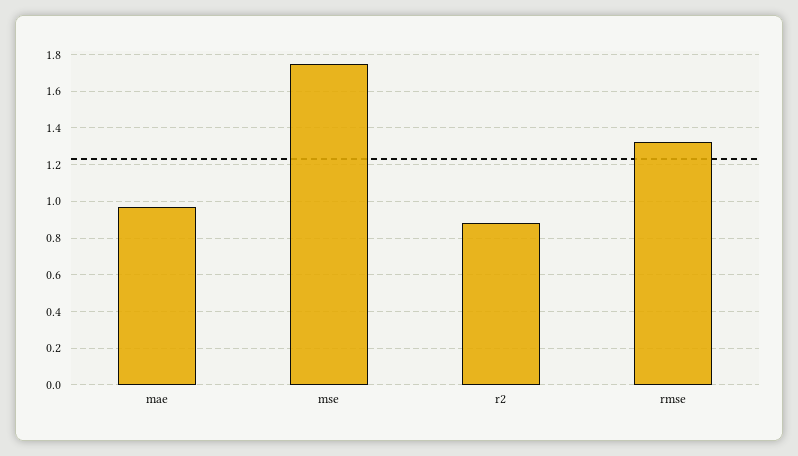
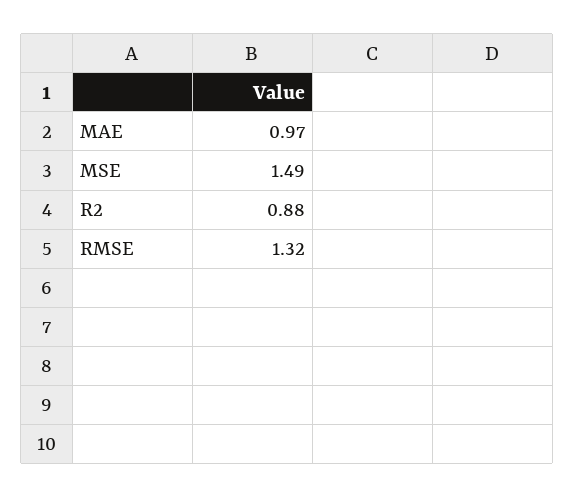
mse: 1.75 -> 1.49

